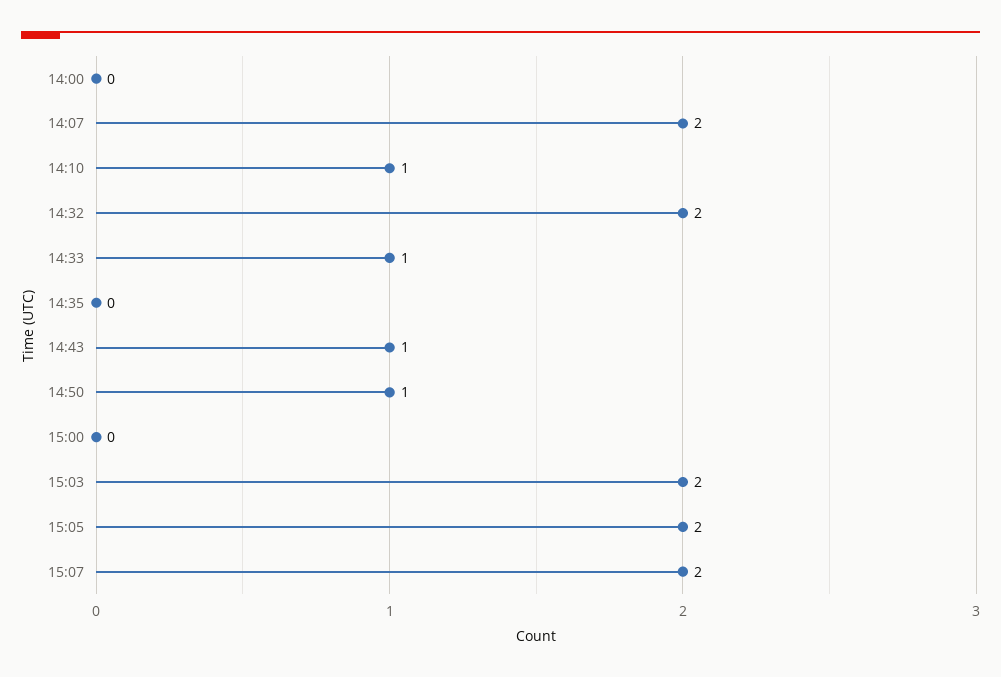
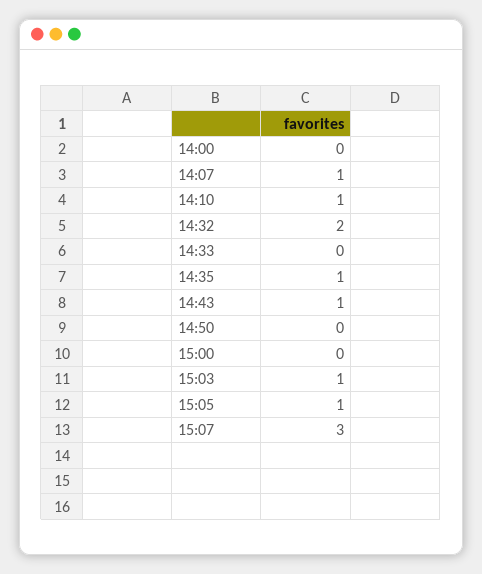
14:07: 2 -> 1
14:33: 1 -> 0
14:35: 0 -> 1
14:50: 1 -> 0
15:03: 2 -> 1
15:05: 2 -> 1
15:07: 2 -> 3

